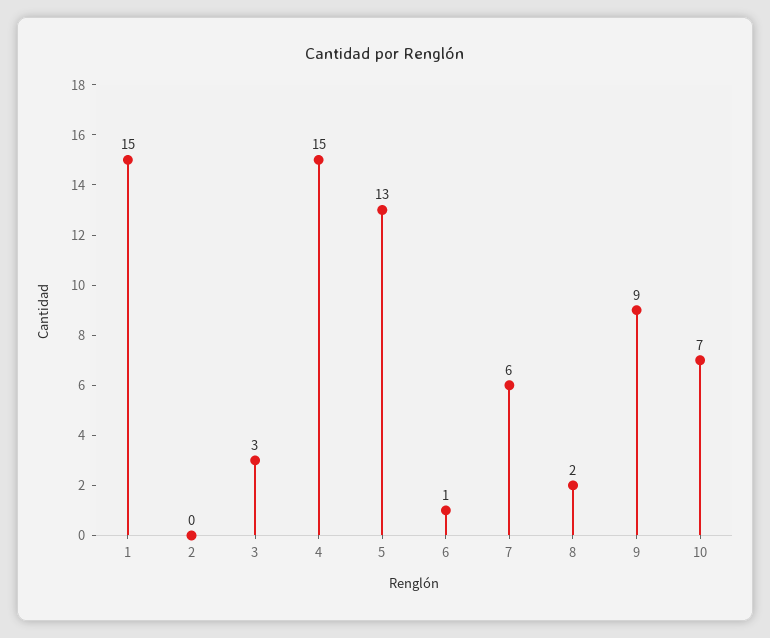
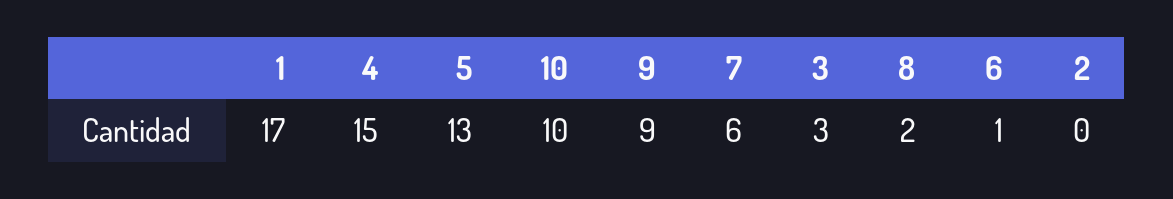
1: 15 -> 17
10: 7 -> 10

